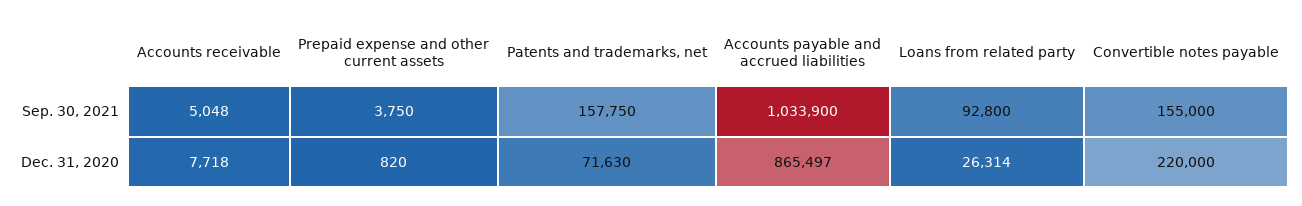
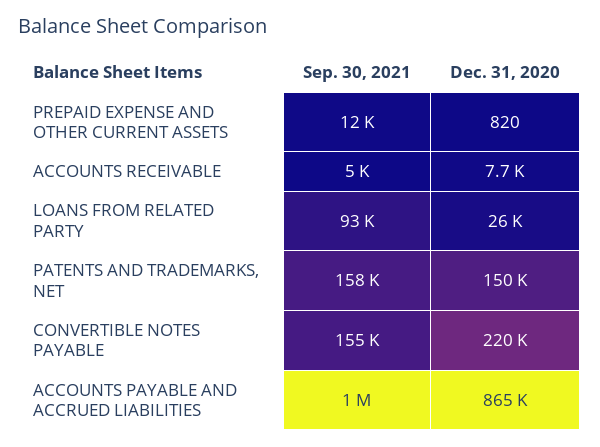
Prepaid expense and other current assets, Sep. 30, 2021: 3750 -> 12000
Patents and trademarks, net, Dec. 31, 2020: 71630 -> 150000

